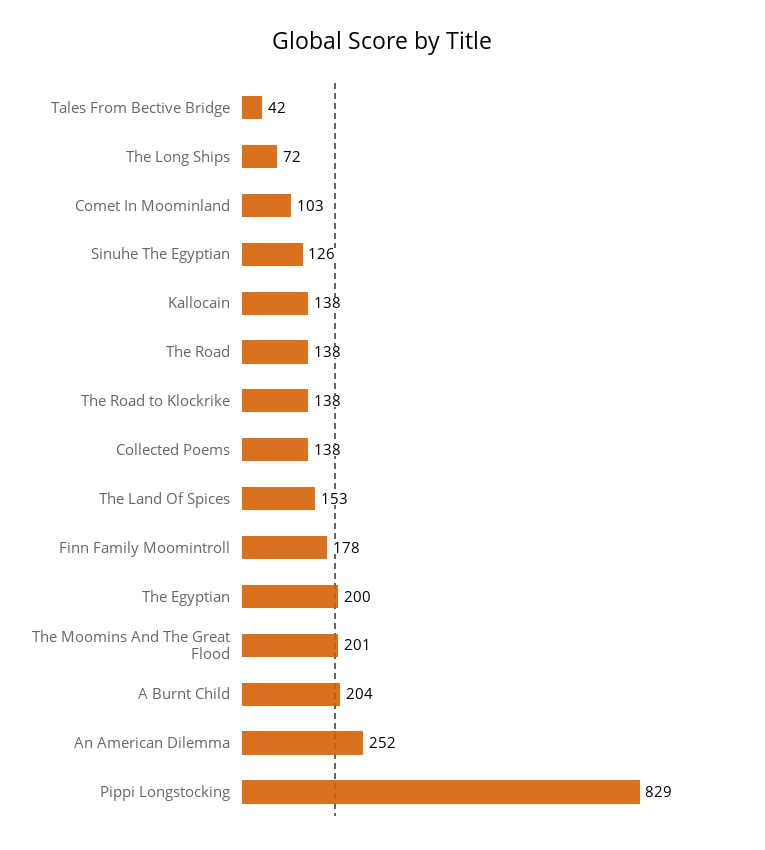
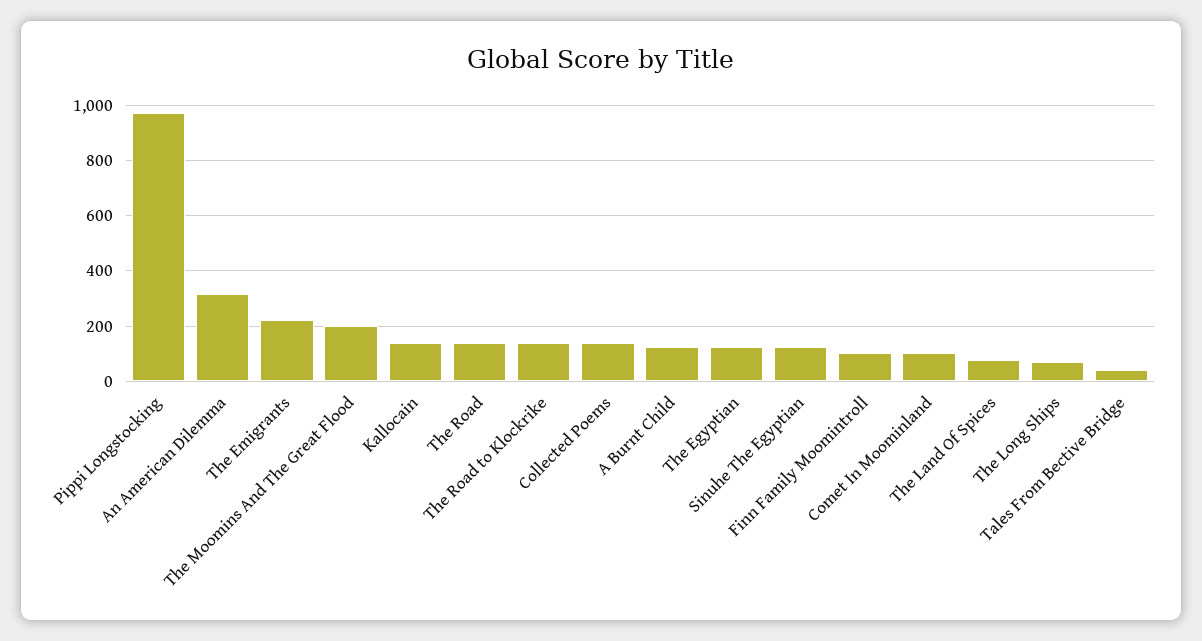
The Land Of Spices: 153 -> 75
Finn Family Moomintroll: 178 -> 100
The Egyptian: 200 -> 125
A Burnt Child: 204 -> 125
An American Dilemma: 252 -> 325
Pippi Longstocking: 829 -> 975
The Emigrants: none -> 225

